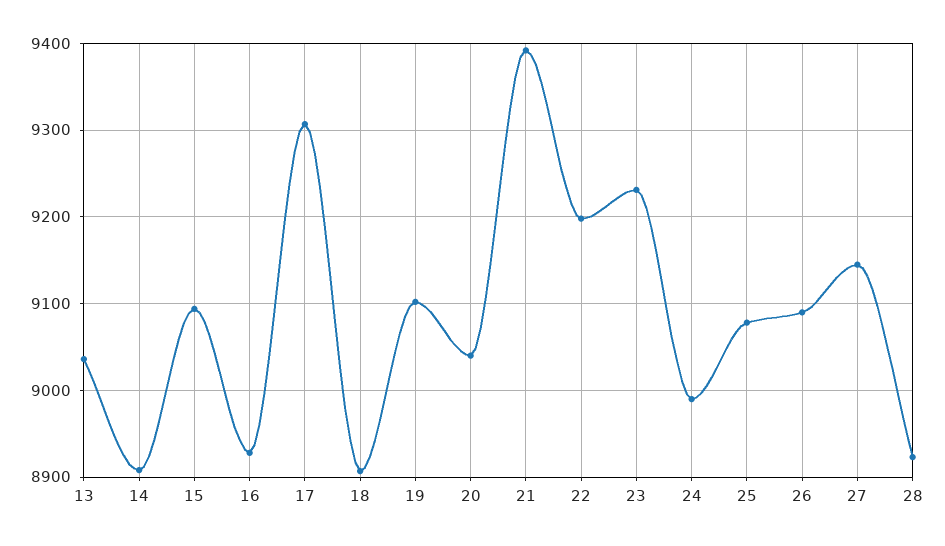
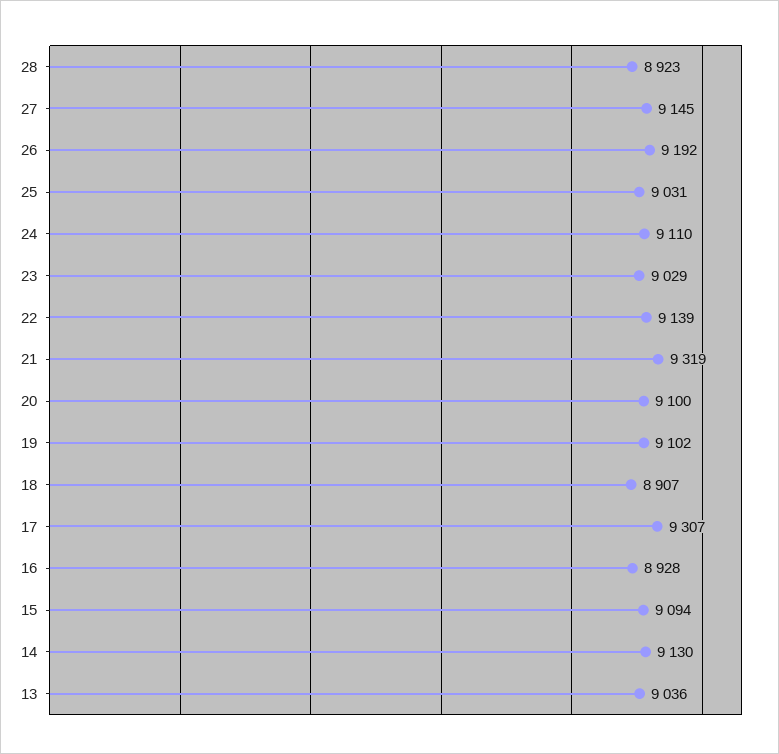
14: 8910 -> 9130
20: 9040 -> 9100
21: 9390 -> 9319
22: 9200 -> 9139
23: 9230 -> 9029
24: 8990 -> 9110
25: 9080 -> 9031
26: 9090 -> 9192

